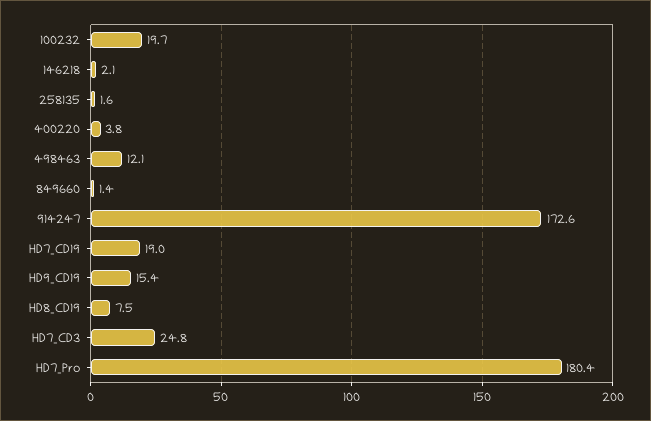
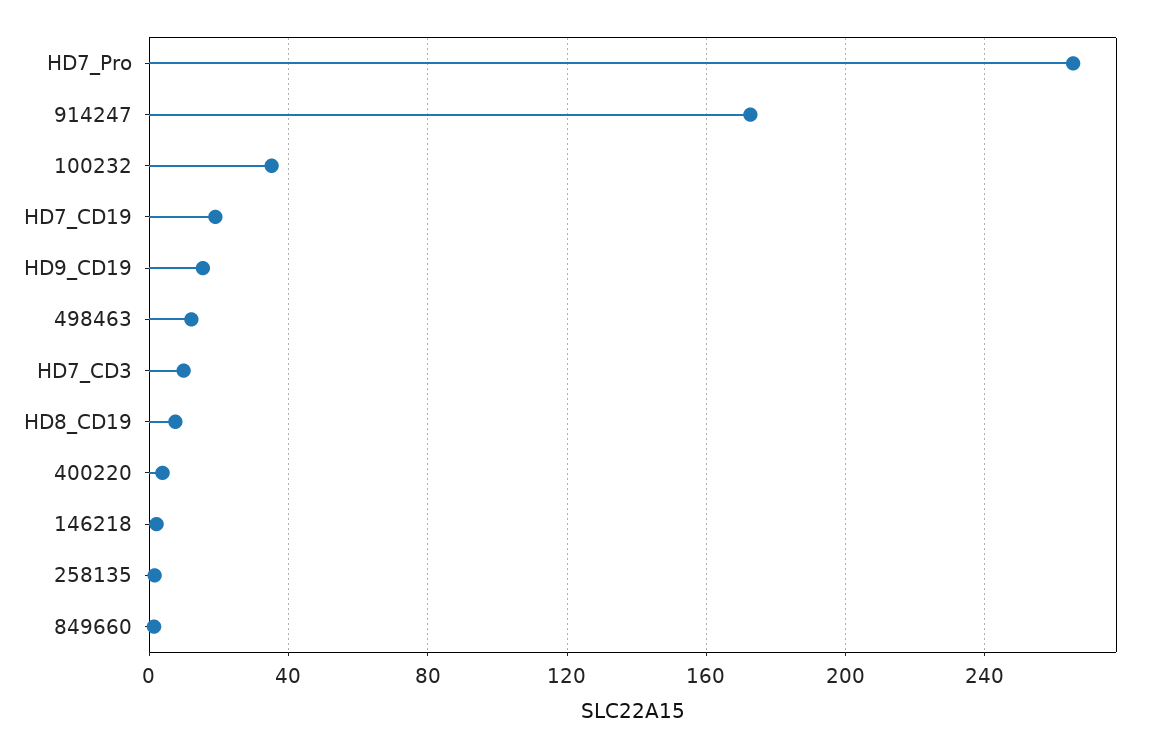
100232: 19.7 -> 35
HD7_CD3: 24.8 -> 10
HD7_Pro: 180.4 -> 265

